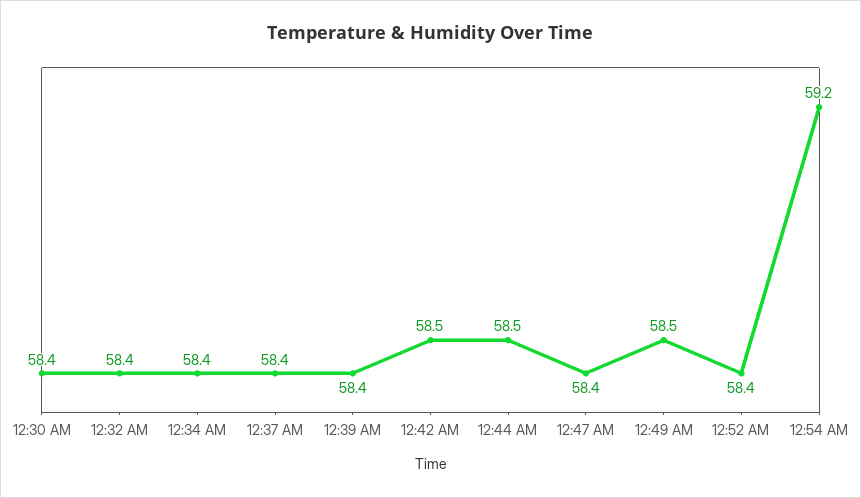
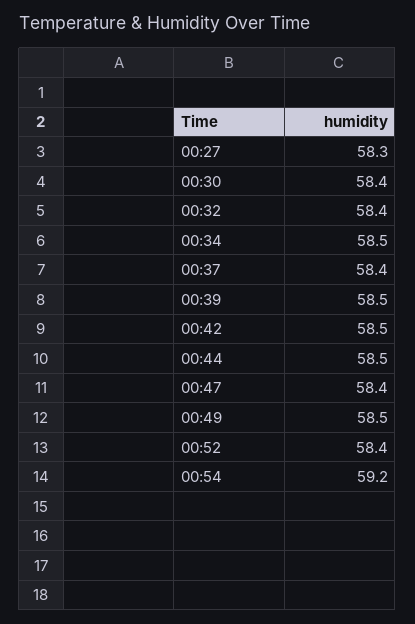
12:34 AM: 58.4 -> 58.5
12:39 AM: 58.4 -> 58.5
00:27: none -> 58.3

